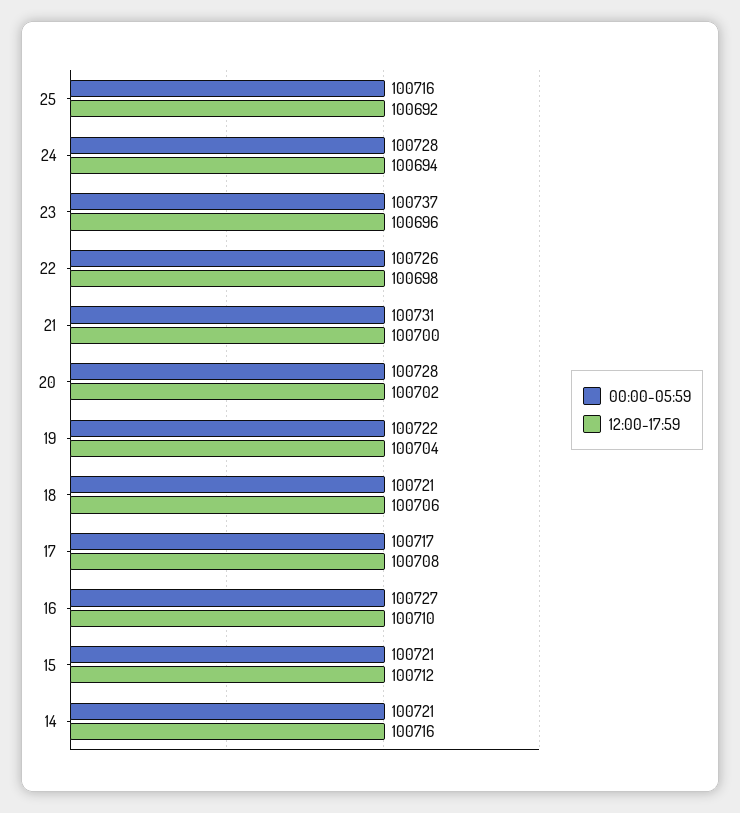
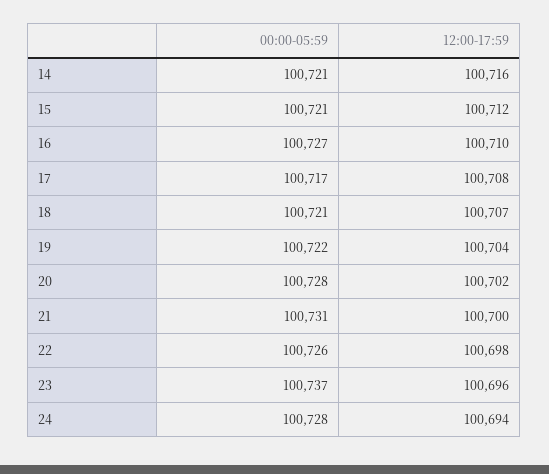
00:00-05:59, 25: 100716 -> none
12:00-17:59, 25: 100692 -> none
12:00-17:59, 18: 100706 -> 100707

